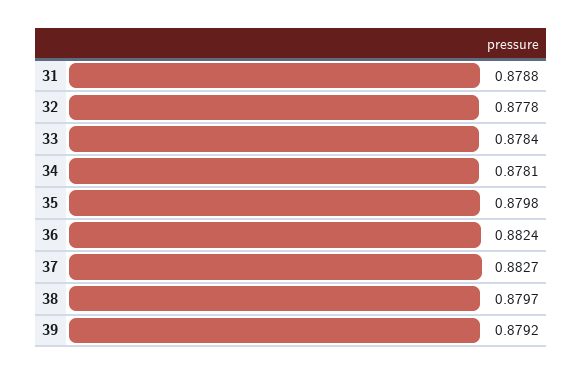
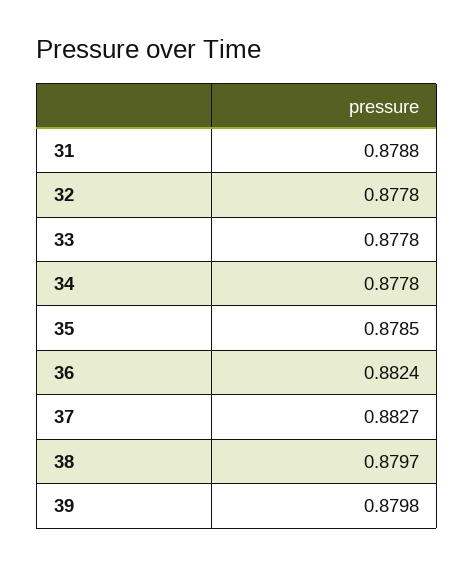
33: 0.8784 -> 0.8778
34: 0.8781 -> 0.8778
35: 0.8798 -> 0.8785
39: 0.8792 -> 0.8798

